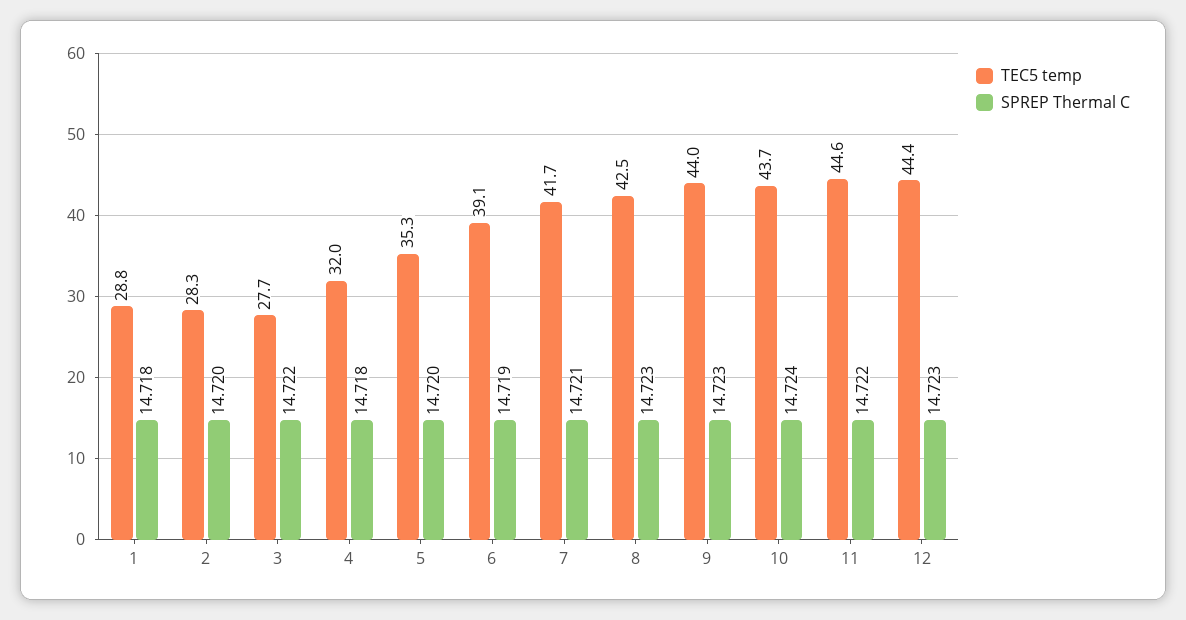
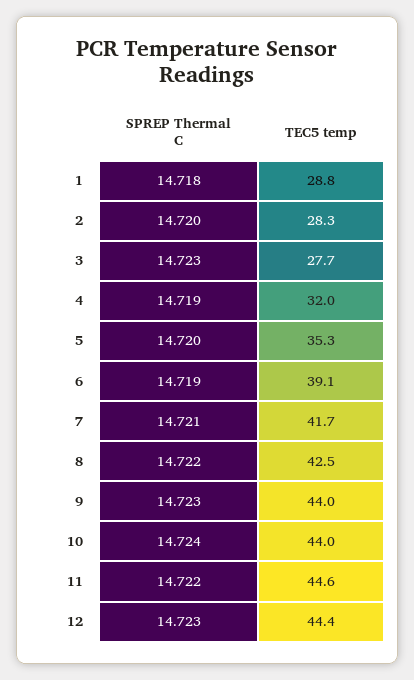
SPREP Thermal C, 3: 14.722 -> 14.723
SPREP Thermal C, 4: 14.718 -> 14.719
SPREP Thermal C, 8: 14.723 -> 14.722
TEC5 temp, 10: 43.7 -> 44

